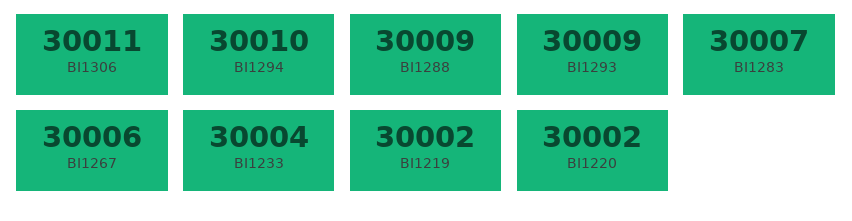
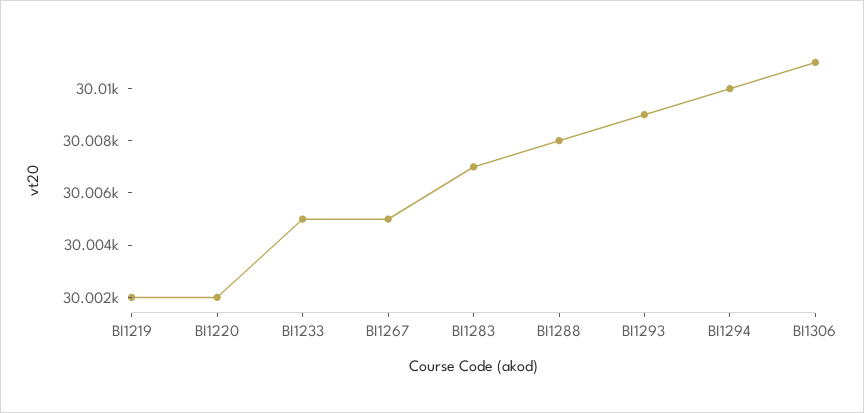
BI1288: 30009 -> 30008
BI1267: 30006 -> 30005
BI1233: 30004 -> 30005

